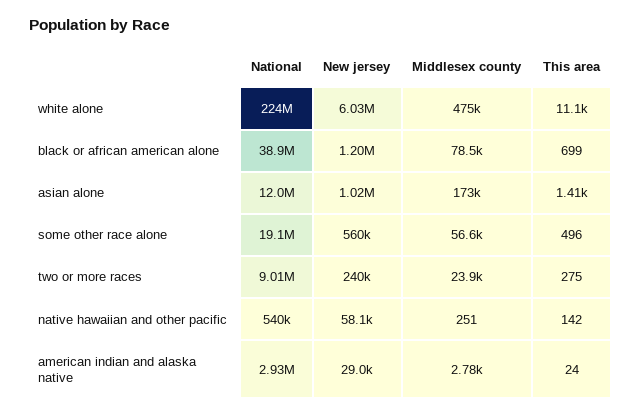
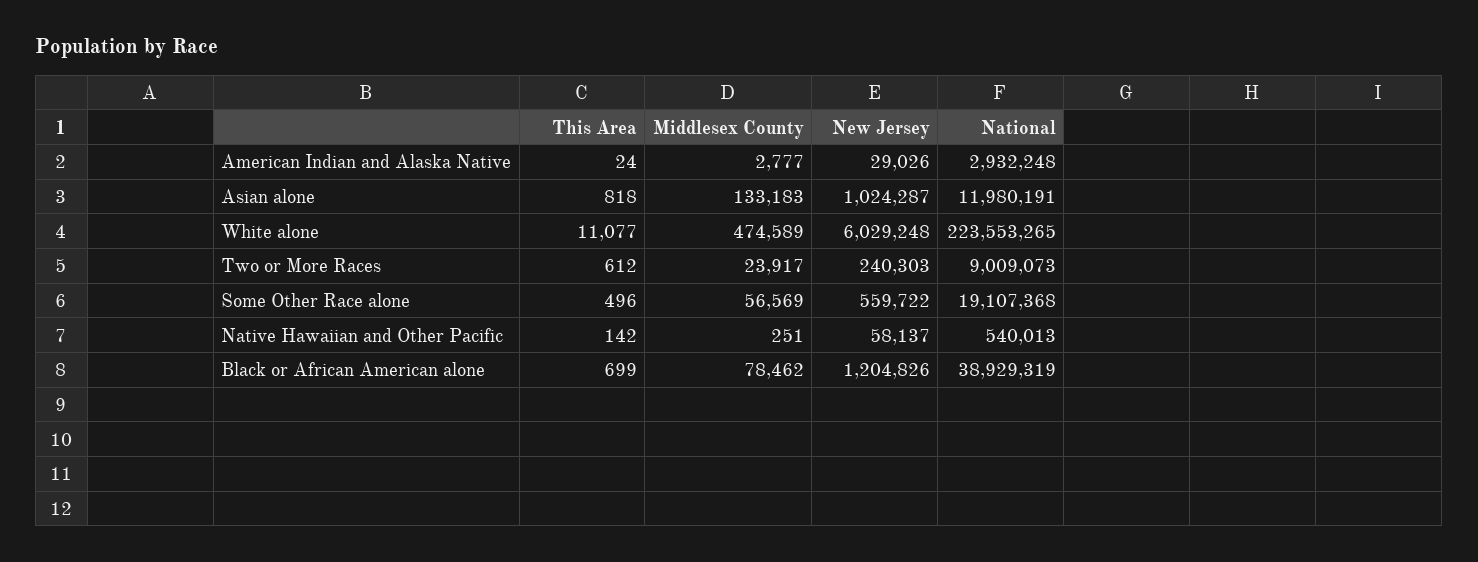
Middlesex county, asian alone: 173000 -> 133183
This area, asian alone: 1410 -> 818
This area, two or more races: 275 -> 612

